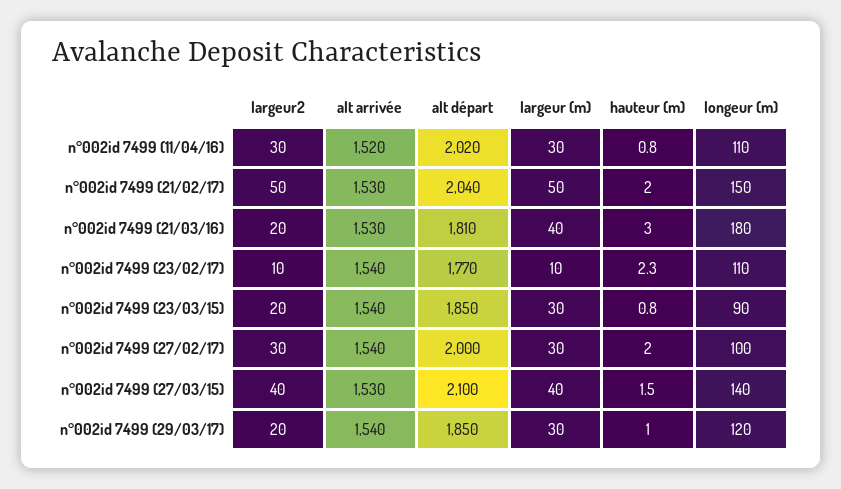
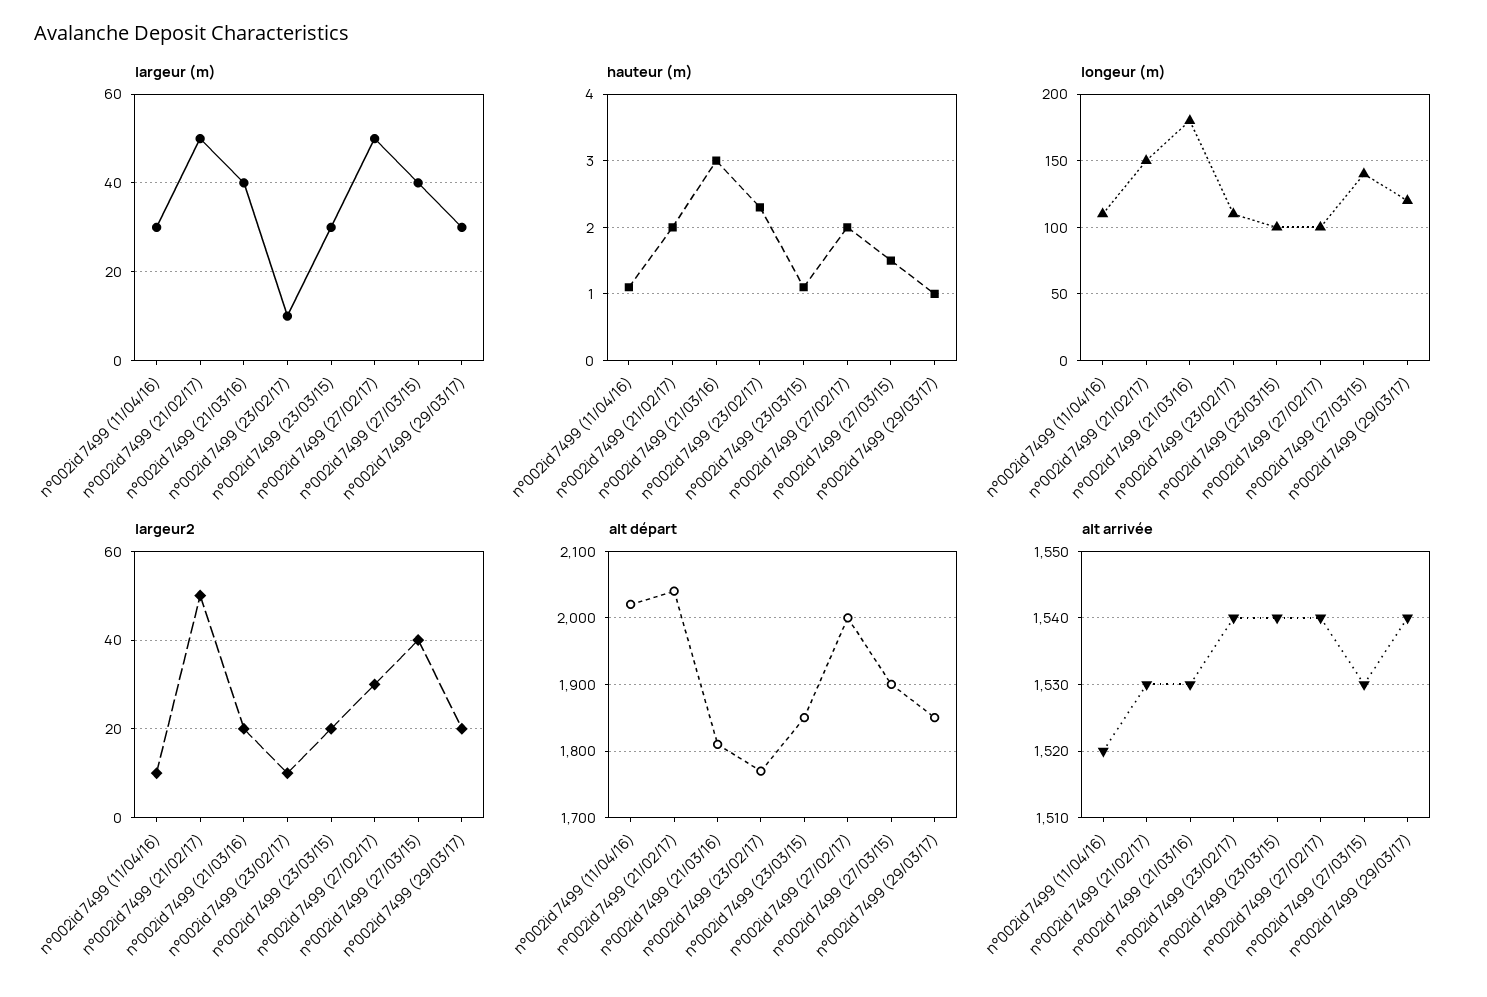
largeur2, n°002id 7499 (11/04/16): 30 -> 10
hauteur (m), n°002id 7499 (11/04/16): 0.8 -> 1.1
hauteur (m), n°002id 7499 (23/03/15): 0.8 -> 1.1
longeur (m), n°002id 7499 (23/03/15): 90 -> 100
largeur (m), n°002id 7499 (27/02/17): 30 -> 50
alt départ, n°002id 7499 (27/03/15): 2100 -> 1900

